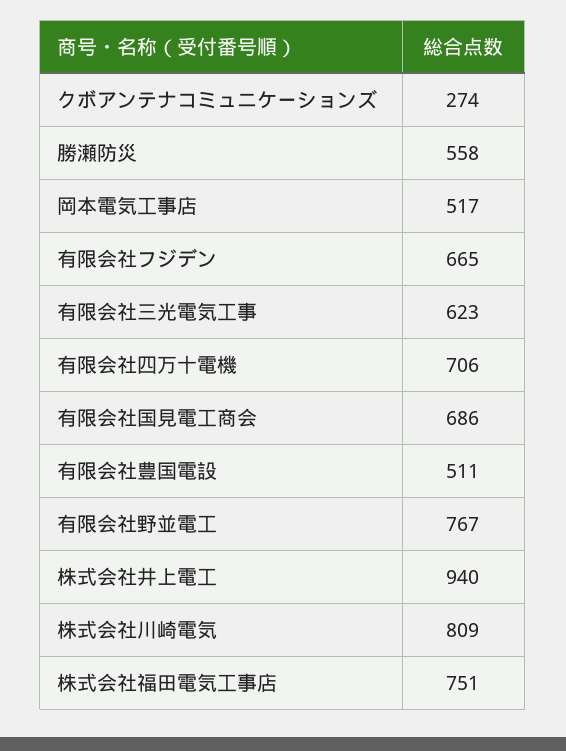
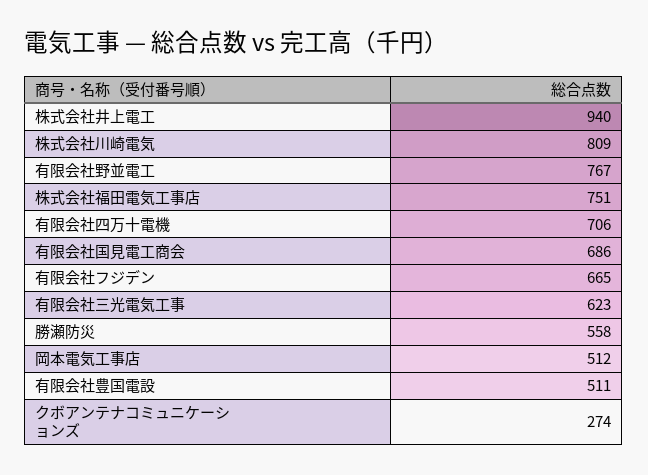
岡本電気工事店: 517 -> 512

